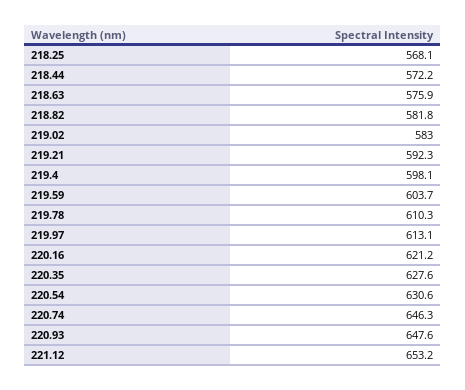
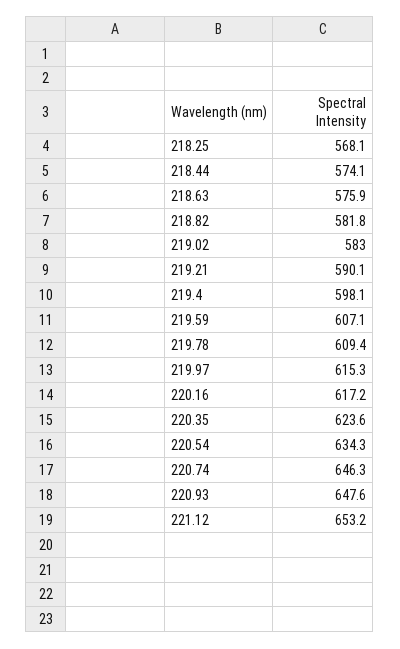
218.44: 572.2 -> 574.1
219.21: 592.3 -> 590.1
219.59: 603.7 -> 607.1
219.78: 610.3 -> 609.4
219.97: 613.1 -> 615.3
220.16: 621.2 -> 617.2
220.35: 627.6 -> 623.6
220.54: 630.6 -> 634.3

